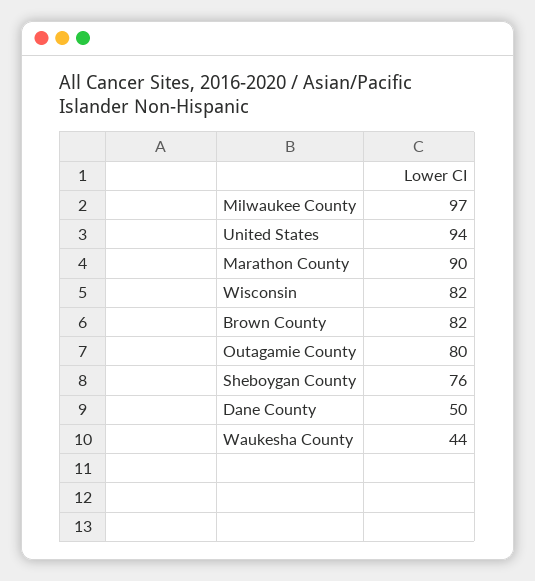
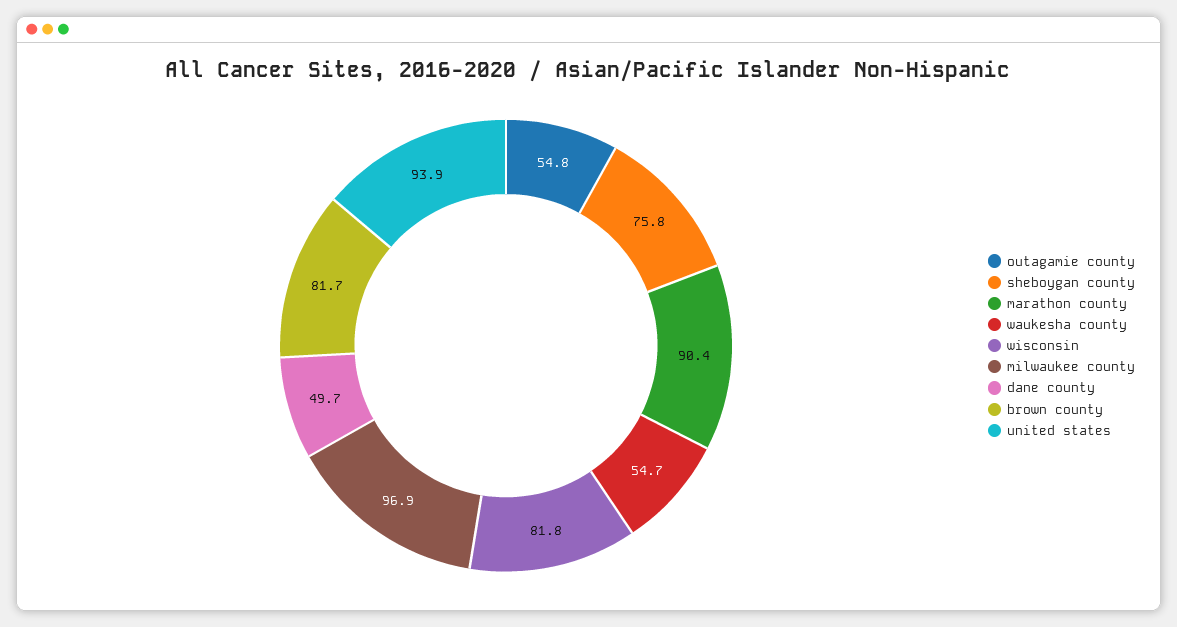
Outagamie County: 80 -> 54.8
Waukesha County: 44 -> 54.7

